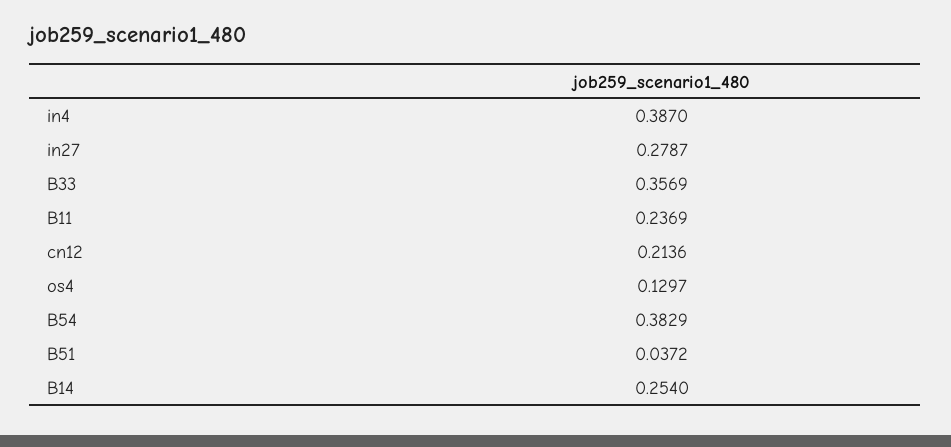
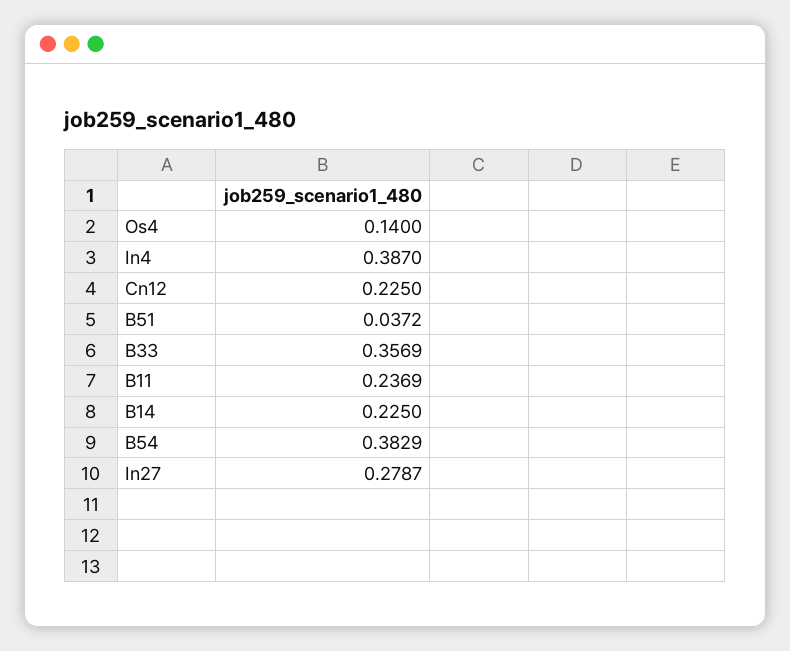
cn12: 0.2136 -> 0.225
os4: 0.1297 -> 0.14
B14: 0.254 -> 0.225

